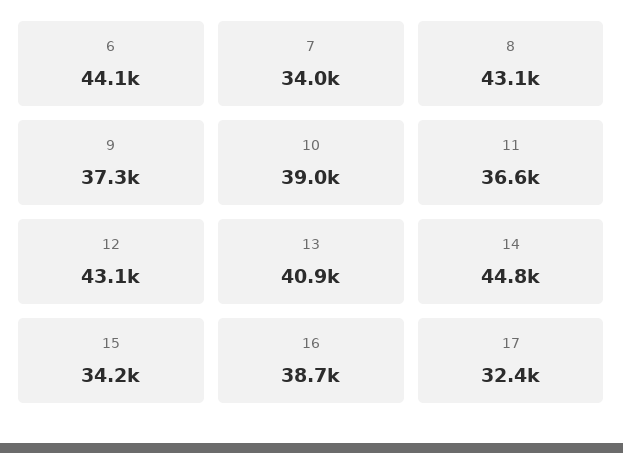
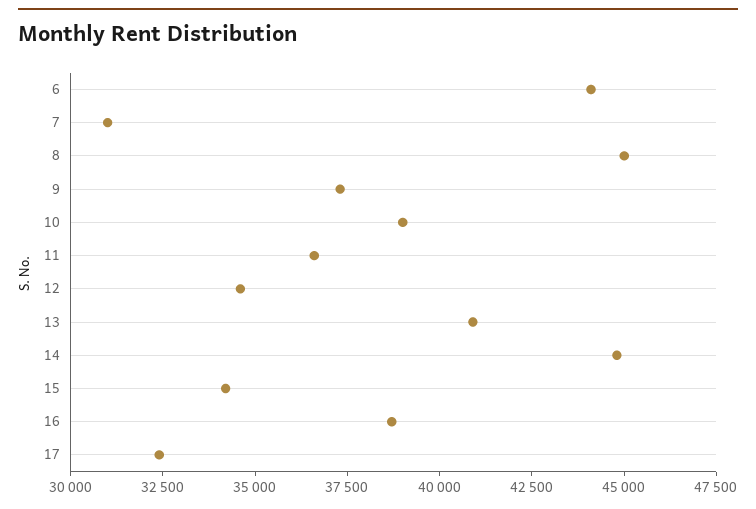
7: 34000 -> 31000
8: 43100 -> 45000
12: 43100 -> 34500

